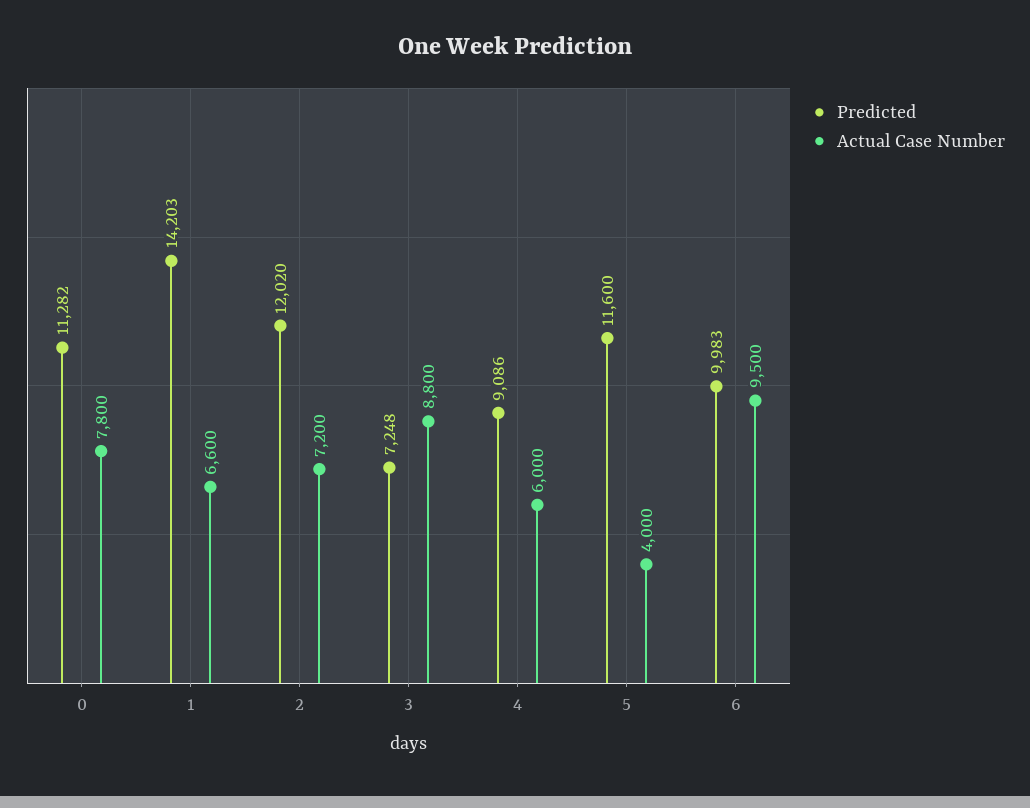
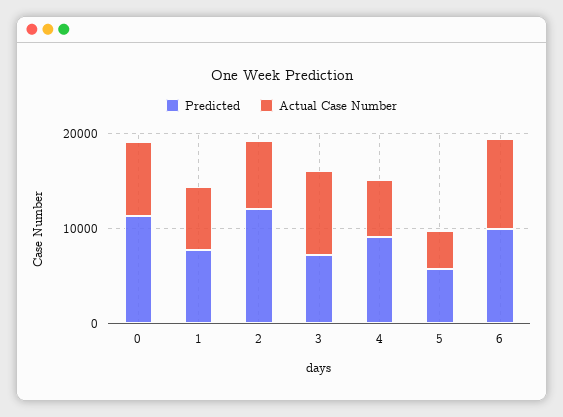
Predicted, 1: 14203 -> 8000
Predicted, 5: 11600 -> 6000

